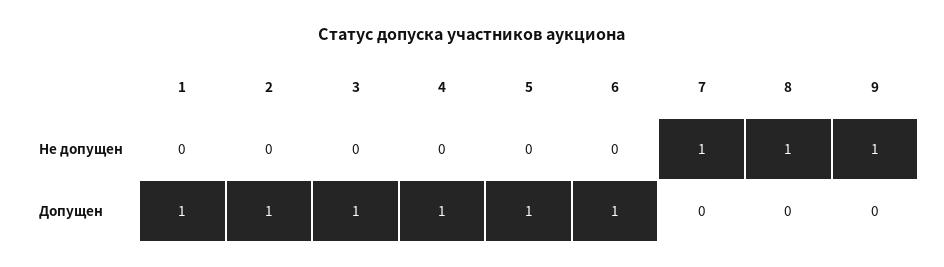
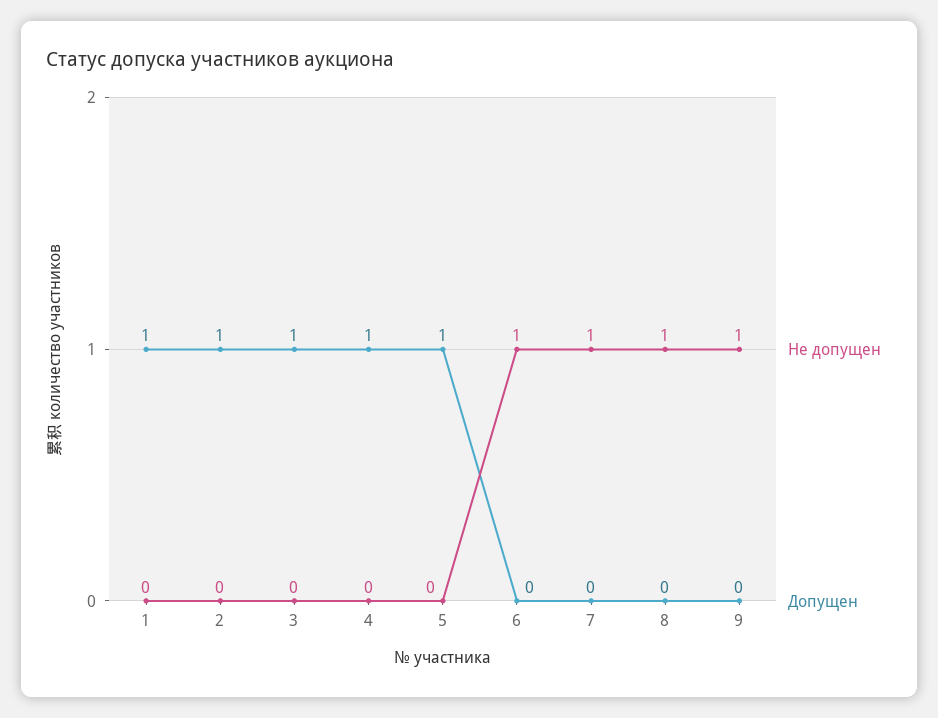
Не допущен, 6: 0 -> 1
Допущен, 6: 1 -> 0

